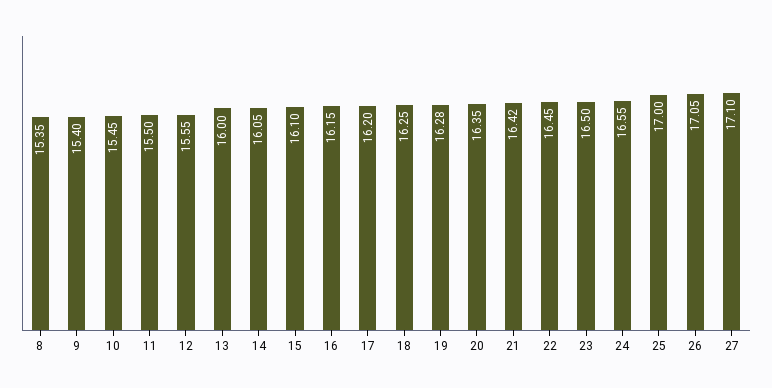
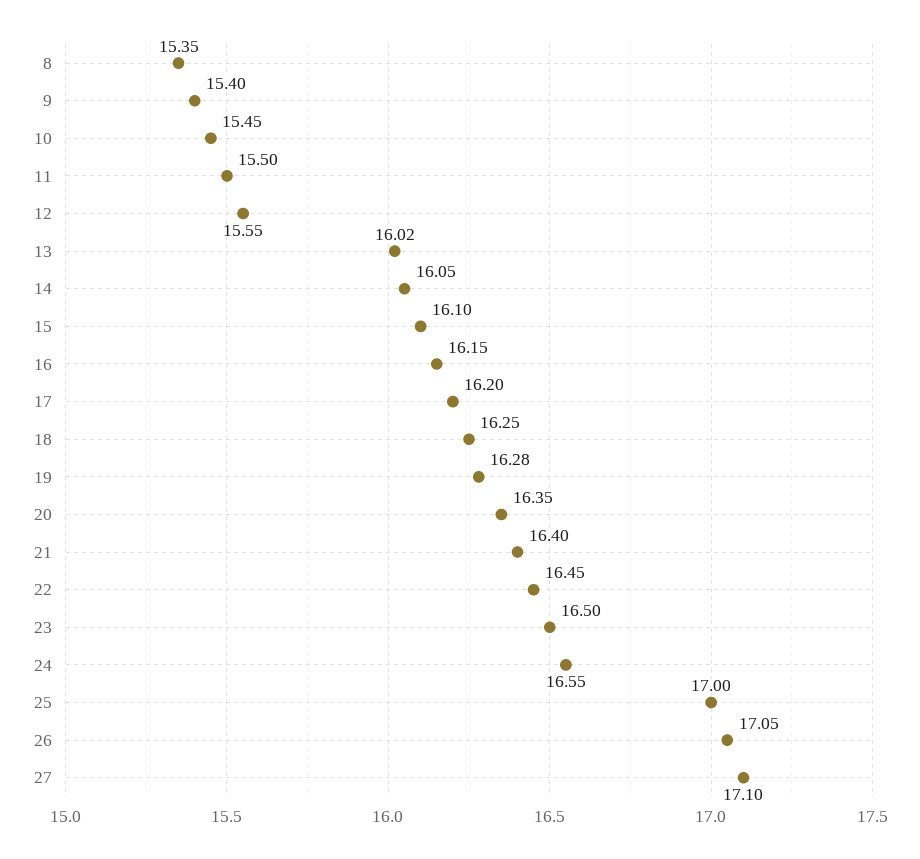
13: 16 -> 16.02
21: 16.42 -> 16.4

